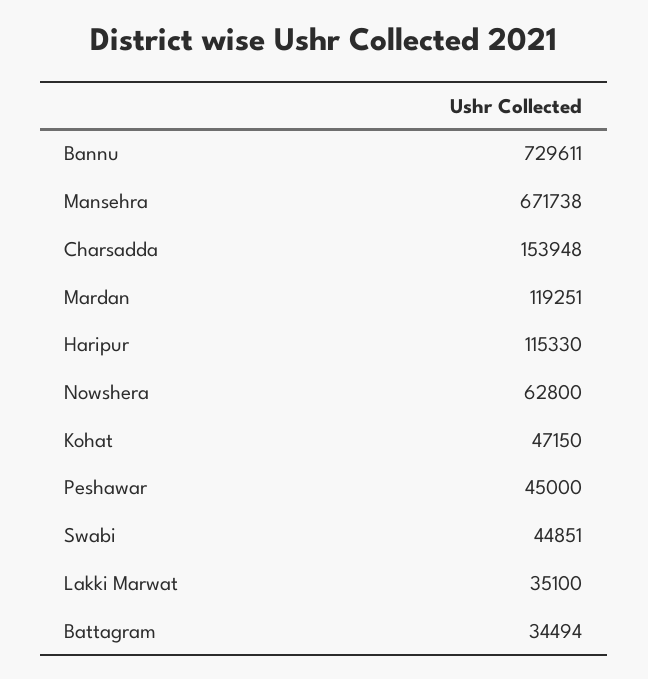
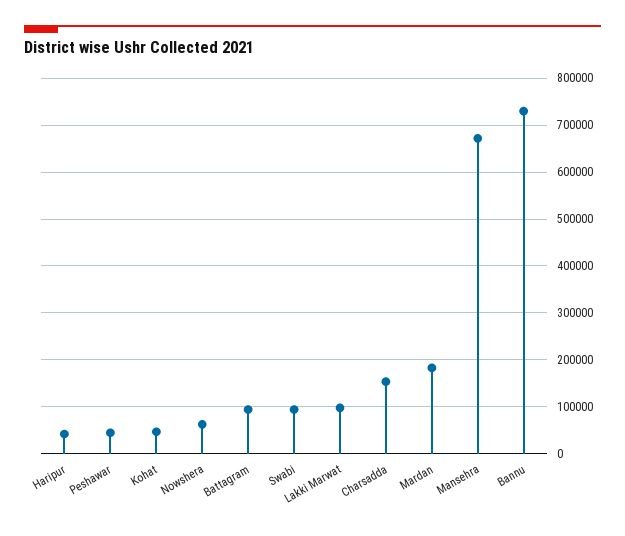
Mardan: 119251 -> 180000
Haripur: 115330 -> 40000
Swabi: 44851 -> 100000
Lakki Marwat: 35100 -> 100000
Battagram: 34494 -> 100000

